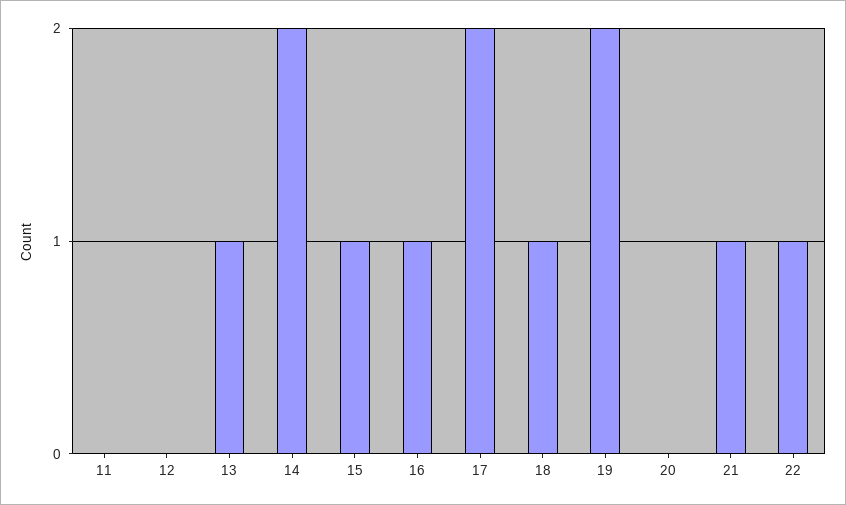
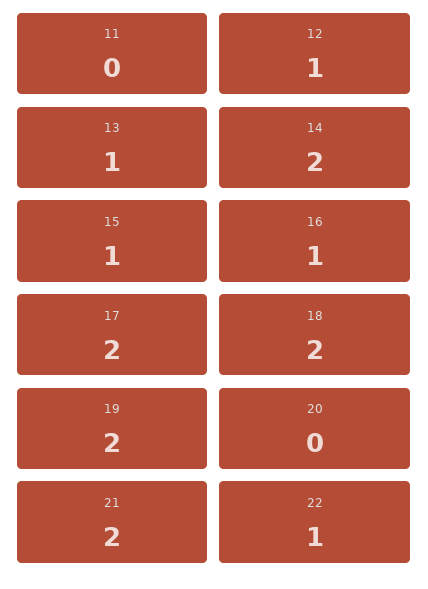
12: 0 -> 1
18: 1 -> 2
21: 1 -> 2

